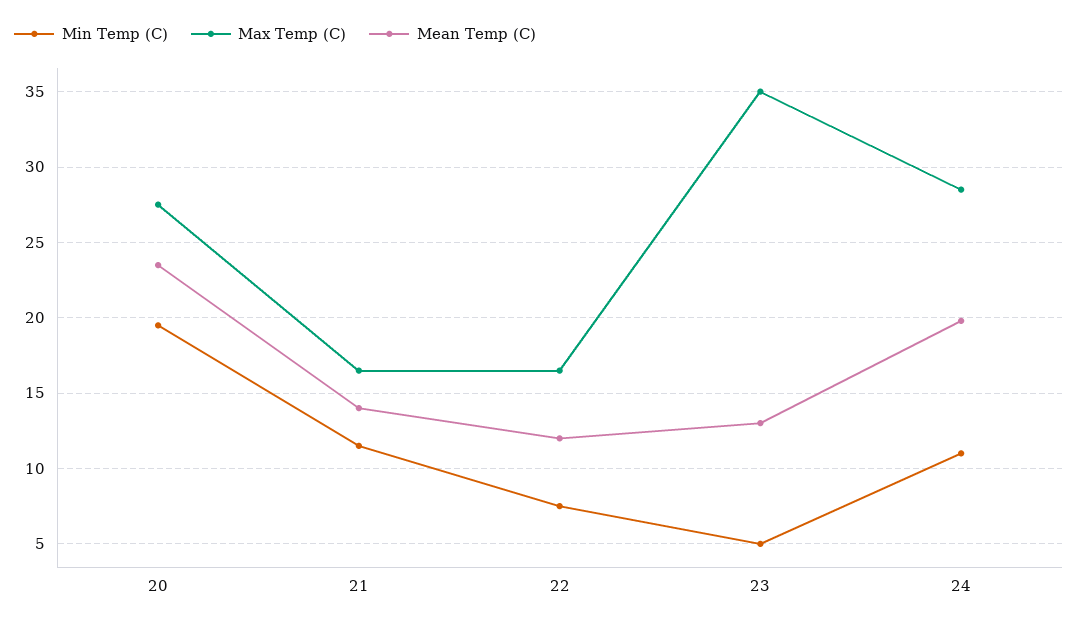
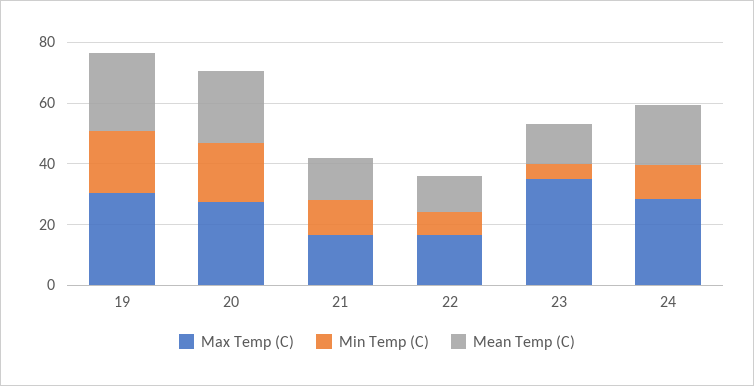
Max Temp (C), 19: none -> 30
Min Temp (C), 19: none -> 20
Mean Temp (C), 19: none -> 25

